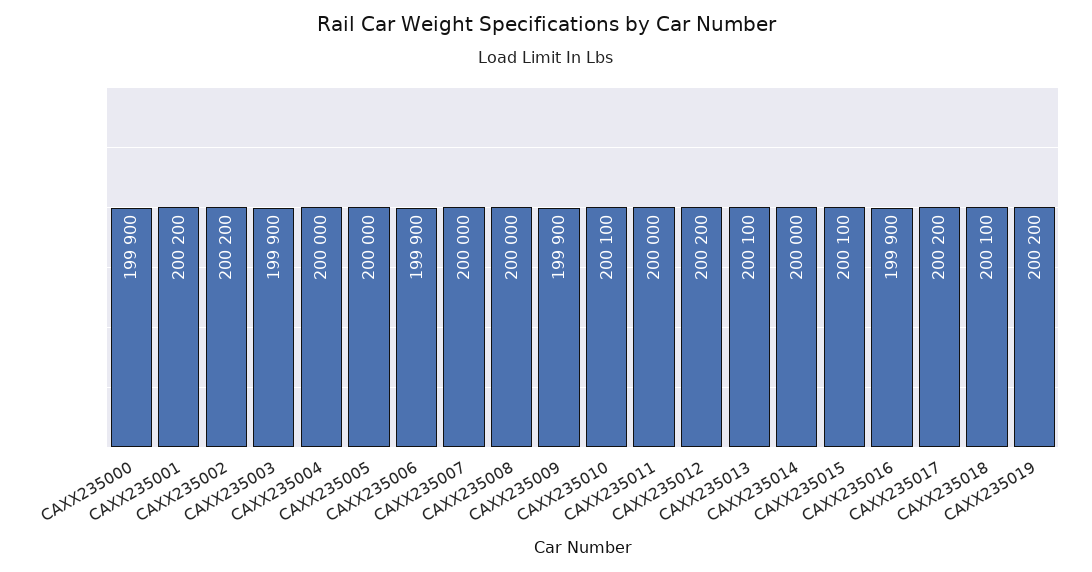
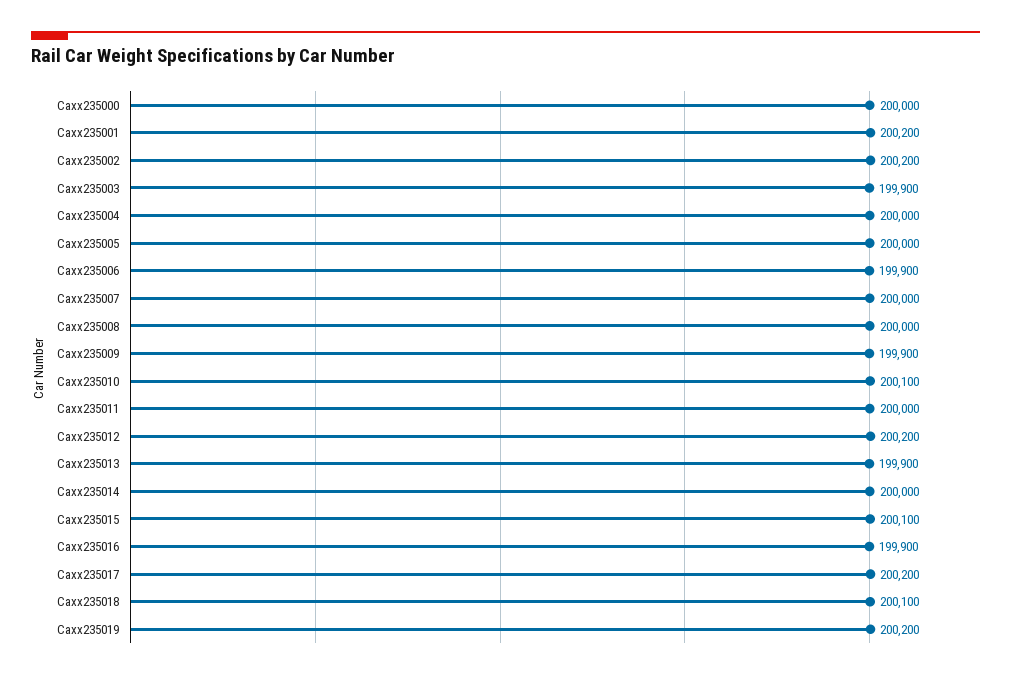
CAXX235000: 199900 -> 200000
CAXX235013: 200100 -> 199900

